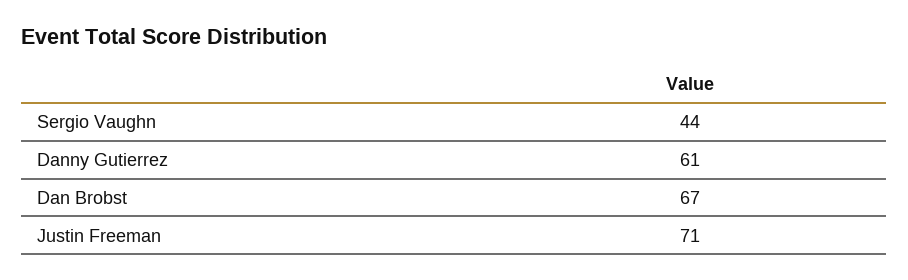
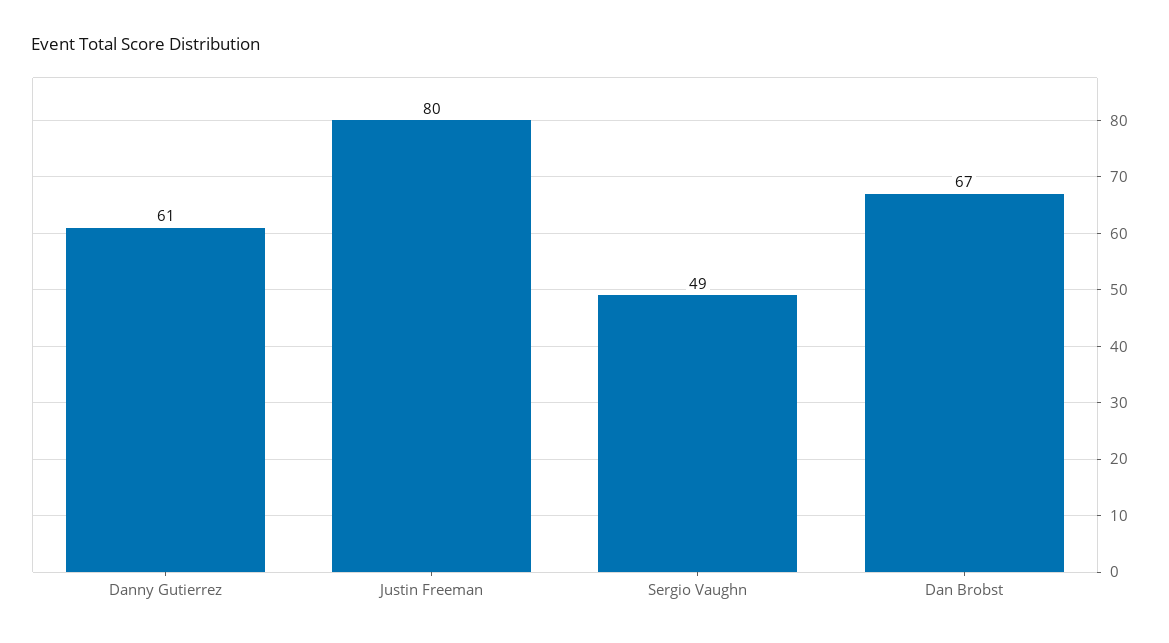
Sergio Vaughn: 44 -> 49
Justin Freeman: 71 -> 80

